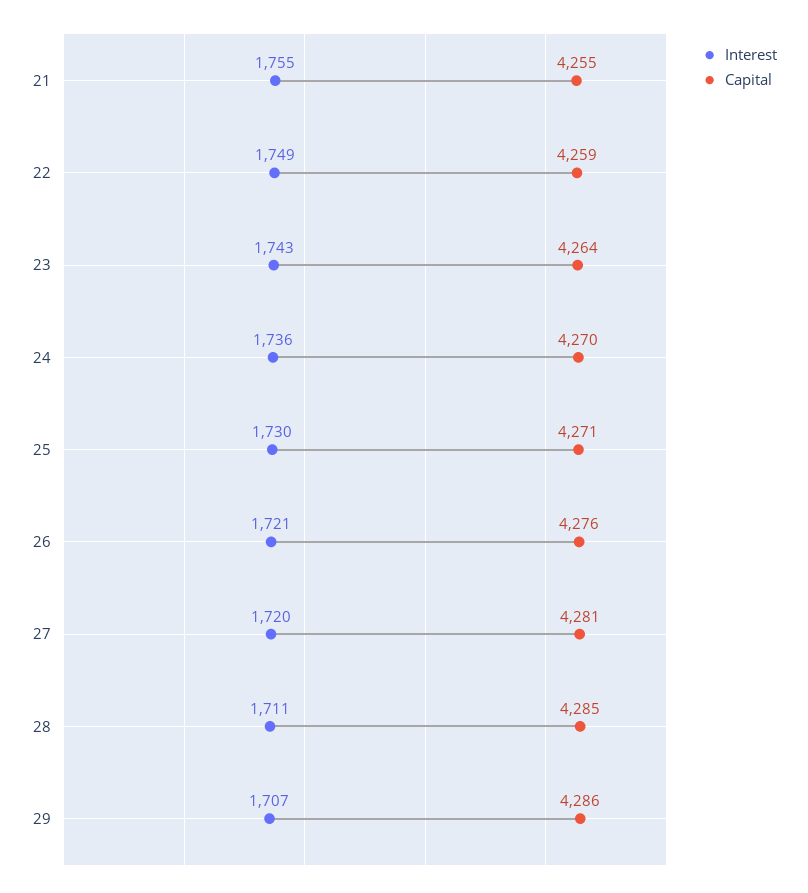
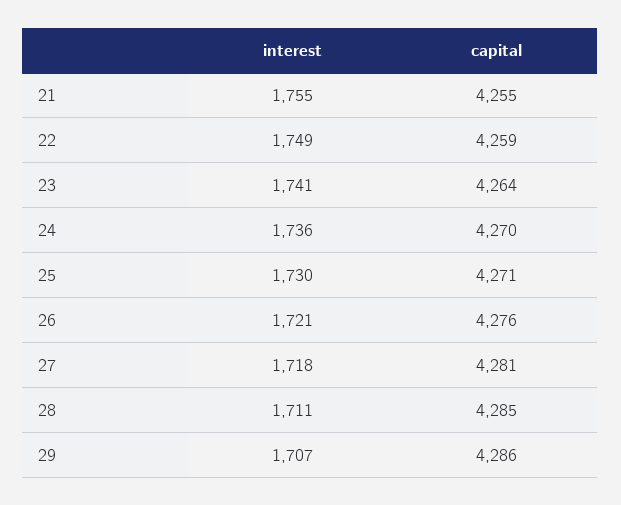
Interest, 23: 1743 -> 1741
Interest, 27: 1720 -> 1718

